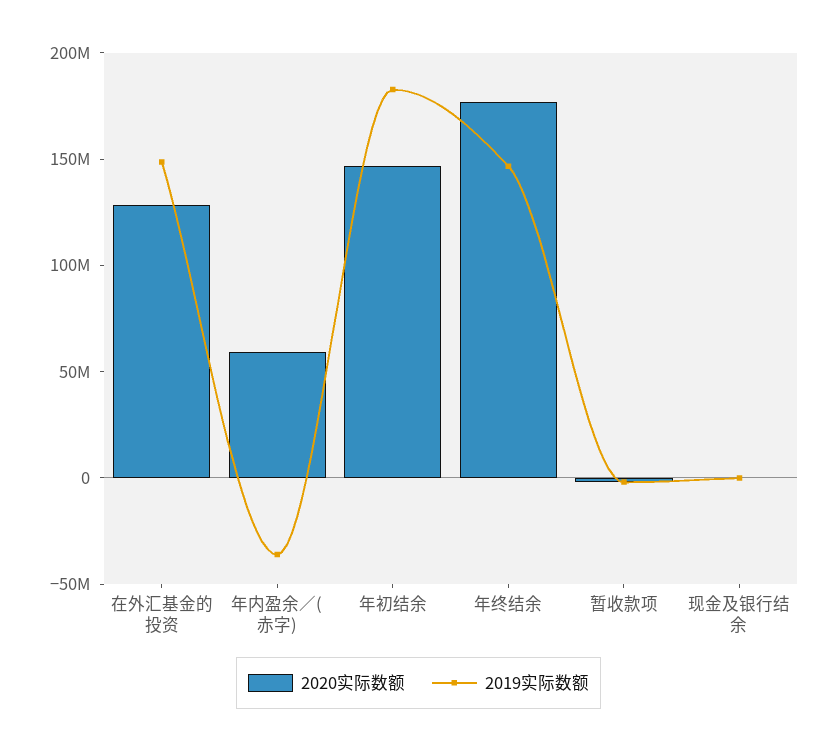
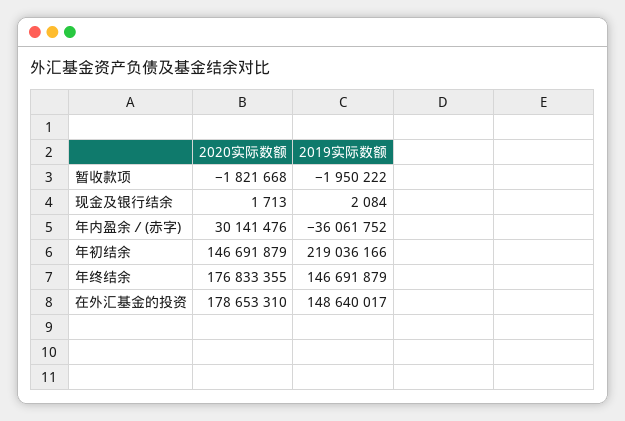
2020实际数额, 在外汇基金的投资: 130000000 -> 178653310
2020实际数额, 年内盈余／(赤字): 60000000 -> 30141476
2019实际数额, 年初结余: 180000000 -> 219036166

